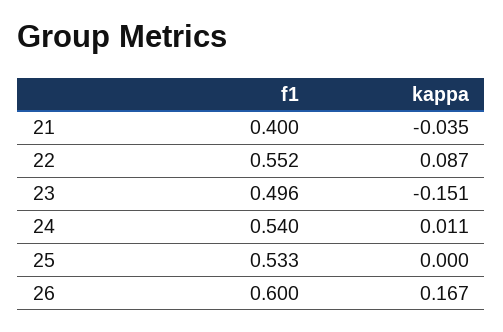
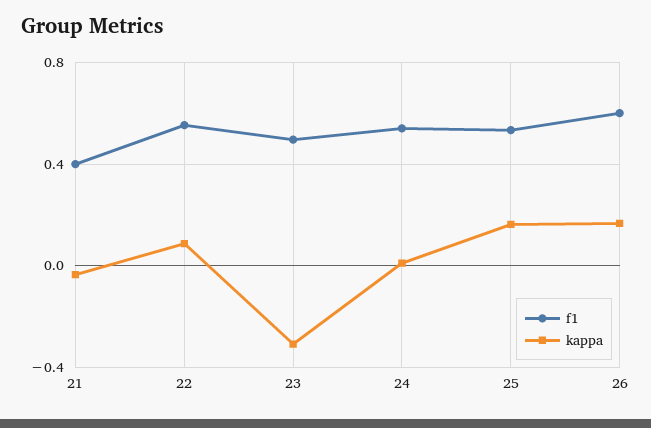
kappa, 23: -0.151 -> -0.3
kappa, 25: 0 -> 0.15

